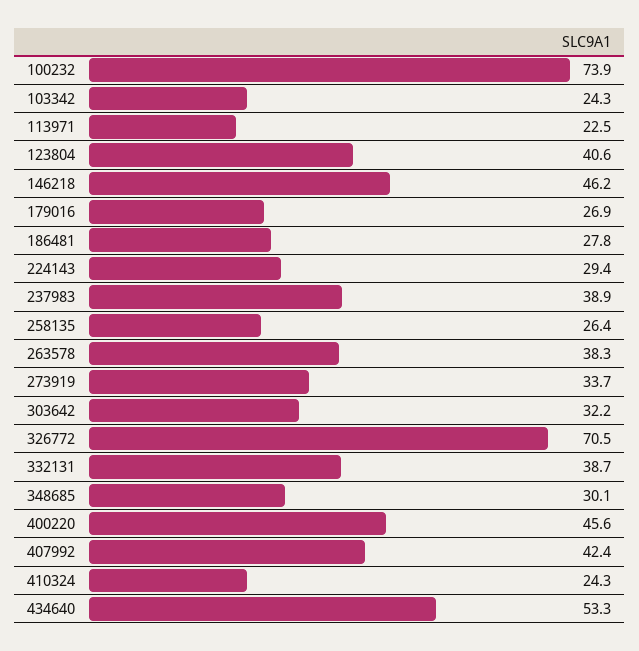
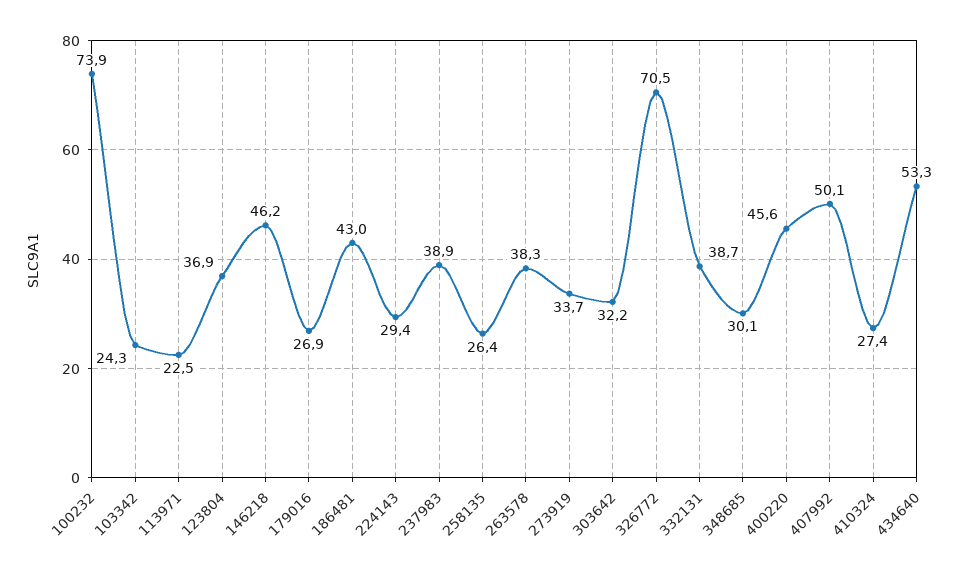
123804: 40.6 -> 36.9
186481: 27.8 -> 43
407992: 42.4 -> 50.1
410324: 24.3 -> 27.4

